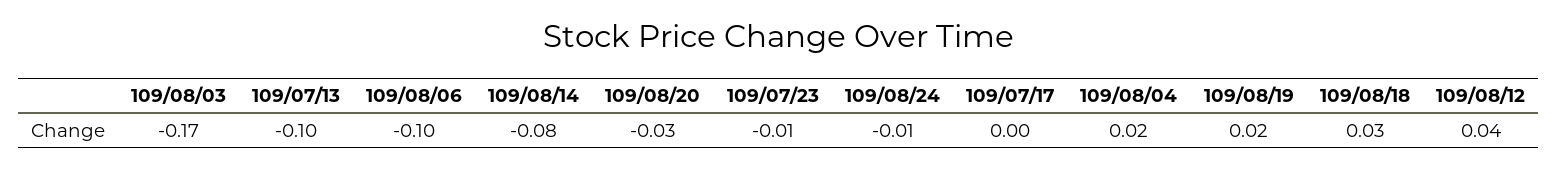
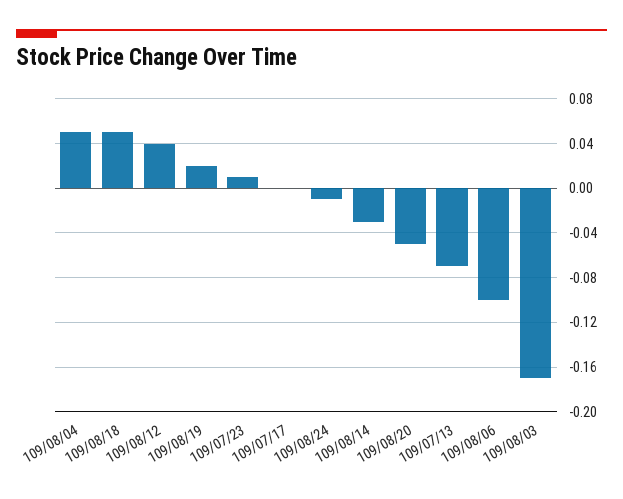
109/07/13: -0.1 -> -0.07
109/08/14: -0.08 -> -0.03
109/08/20: -0.03 -> -0.05
109/07/23: -0.01 -> 0.01
109/08/04: 0.02 -> 0.05
109/08/18: 0.03 -> 0.05

